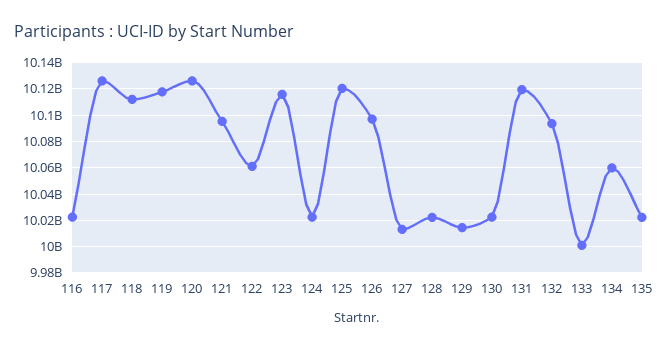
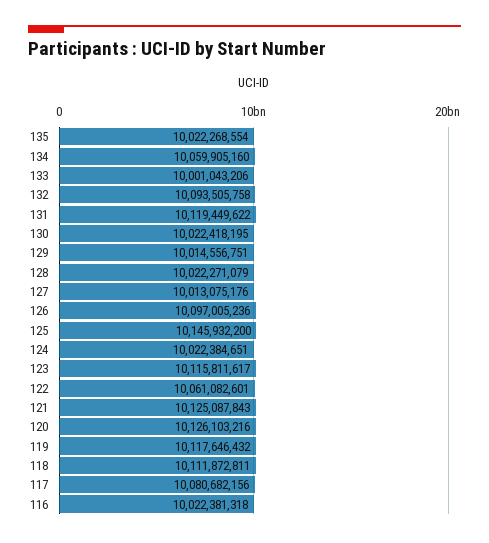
117: 10125000000 -> 10080682156
121: 10095000000 -> 10125087843
125: 10120000000 -> 10145932200

